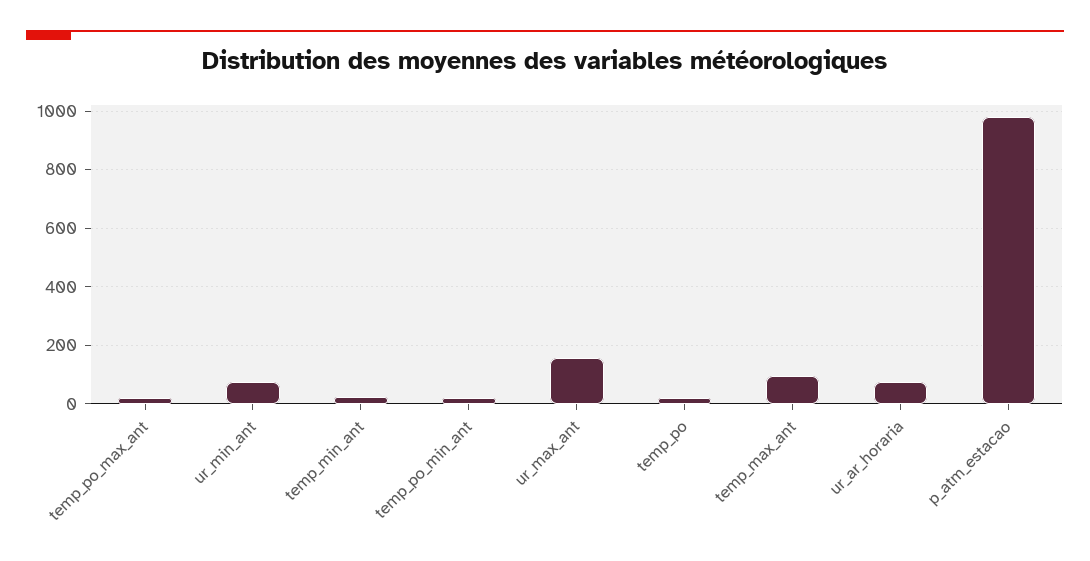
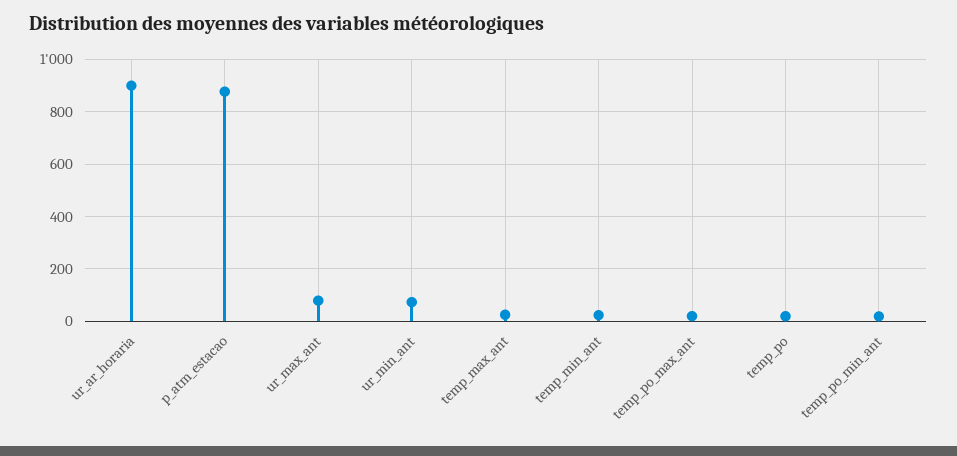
ur_max_ant: 150 -> 75
temp_max_ant: 100 -> 25
ur_ar_horaria: 75 -> 900
p_atm_estacao: 975 -> 875

